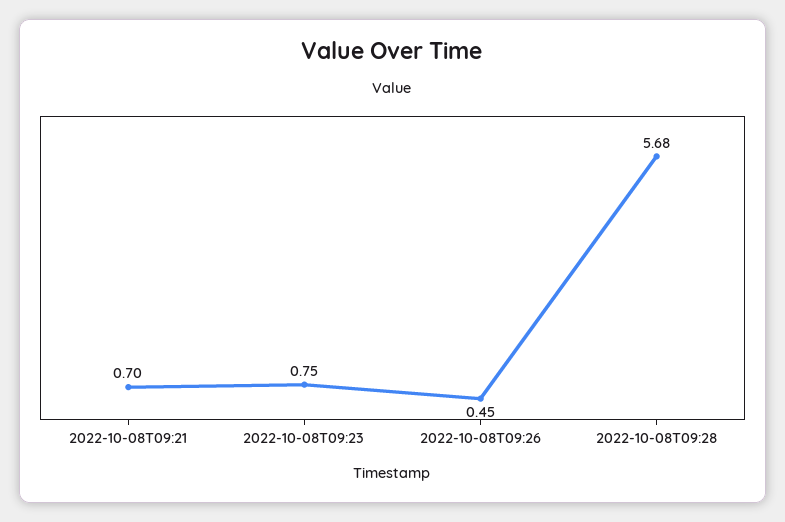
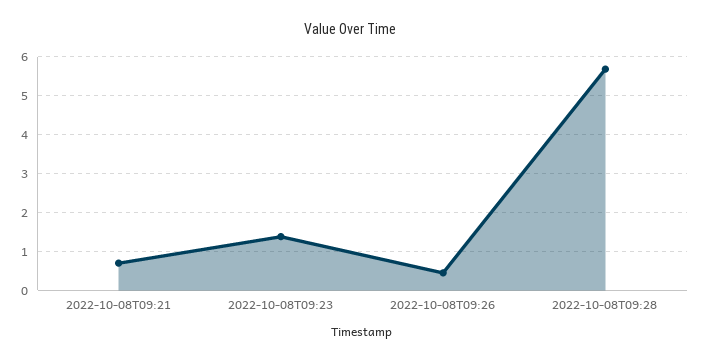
2022-10-08T09:23: 0.75 -> 1.4

